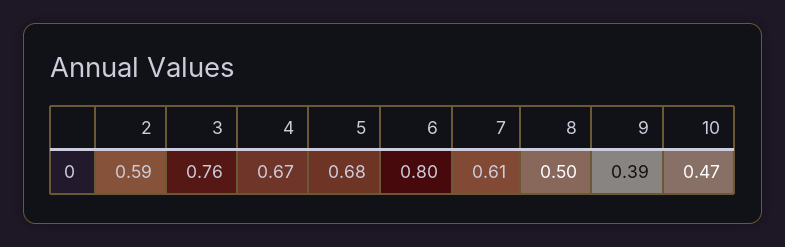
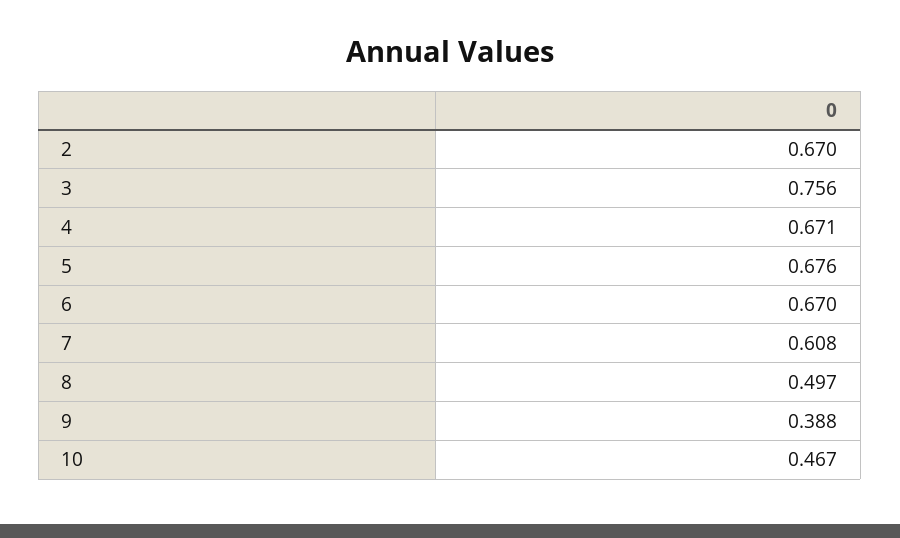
2: 0.59 -> 0.67
6: 0.8 -> 0.67

